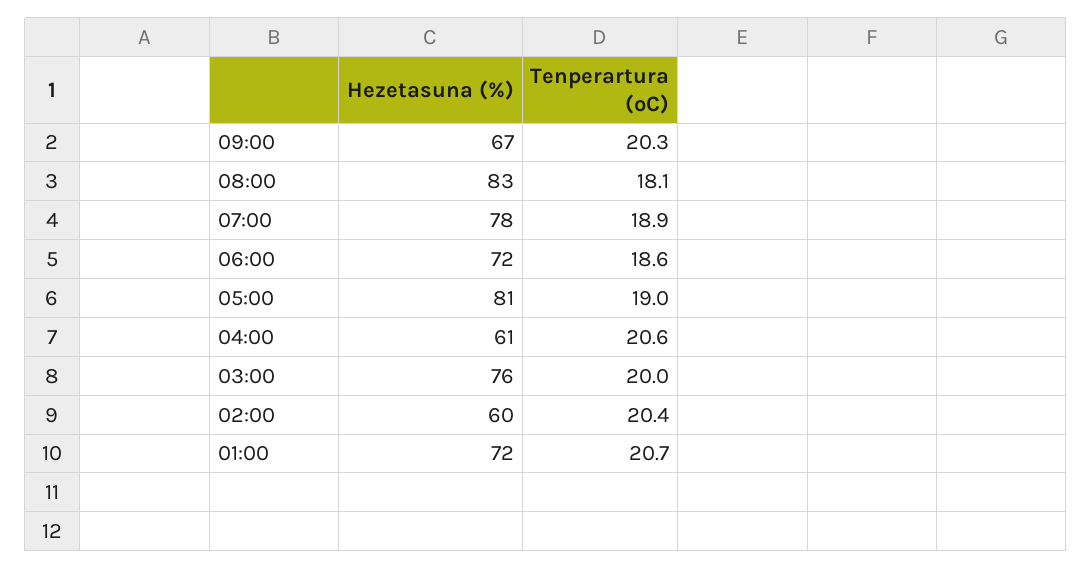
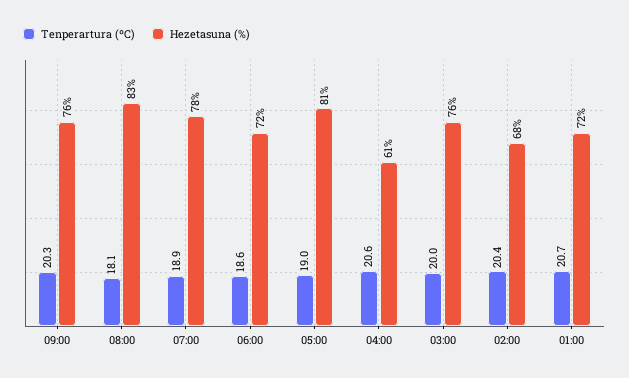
Hezetasuna (%), 09:00: 67 -> 76
Hezetasuna (%), 02:00: 60 -> 68

